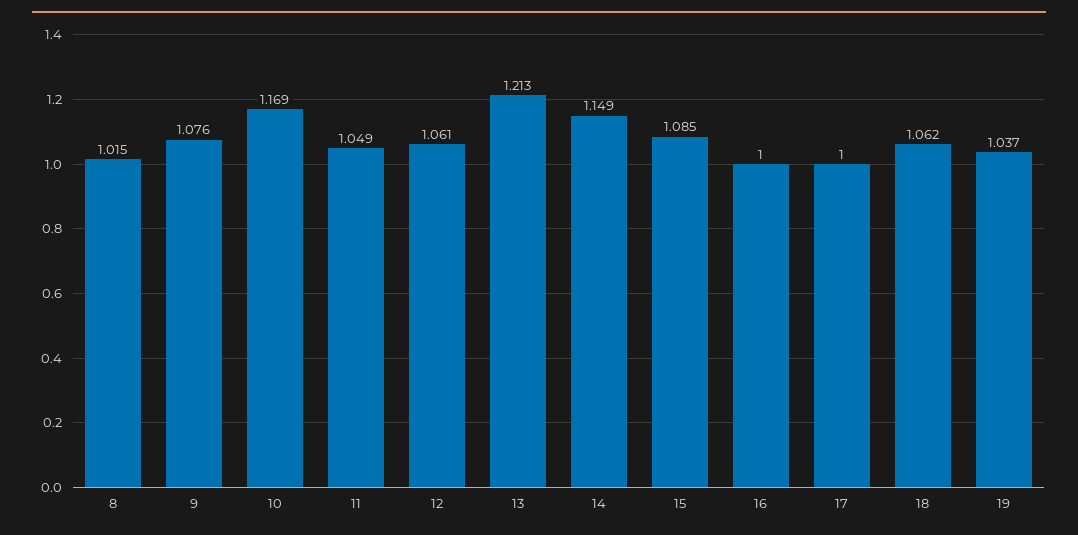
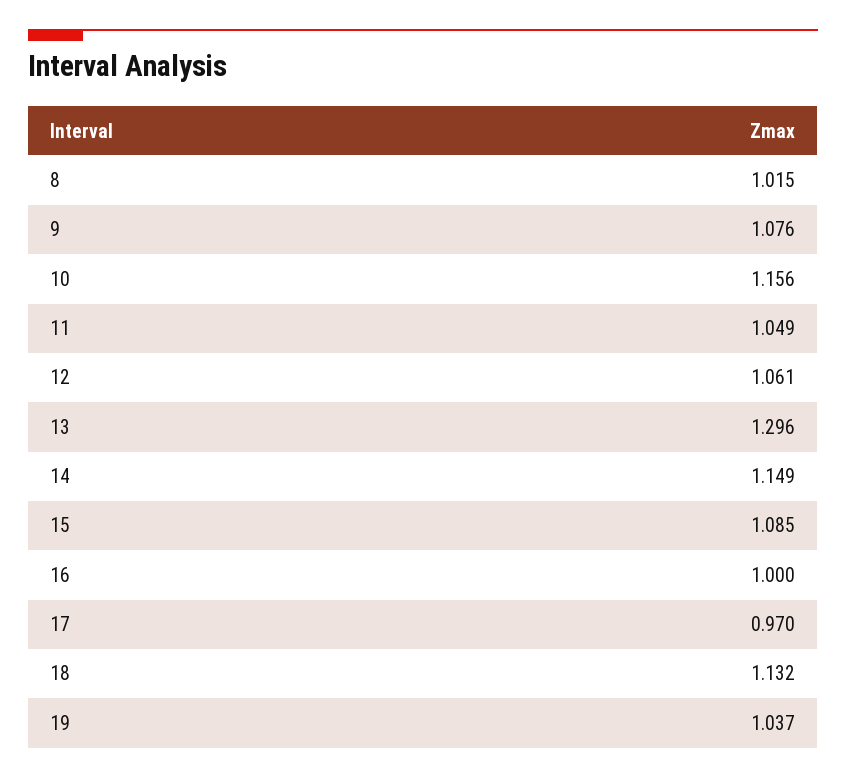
10: 1.169 -> 1.156
13: 1.213 -> 1.296
17: 1 -> 0.97
18: 1.062 -> 1.132

